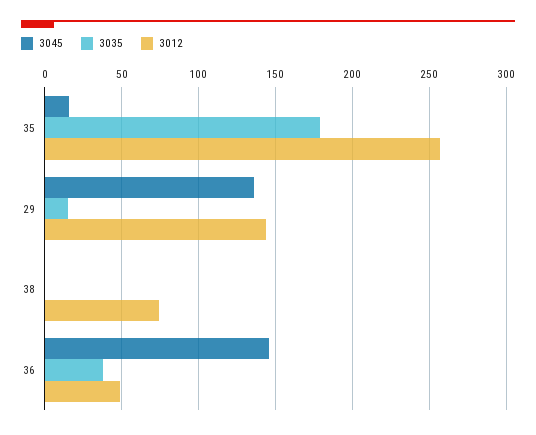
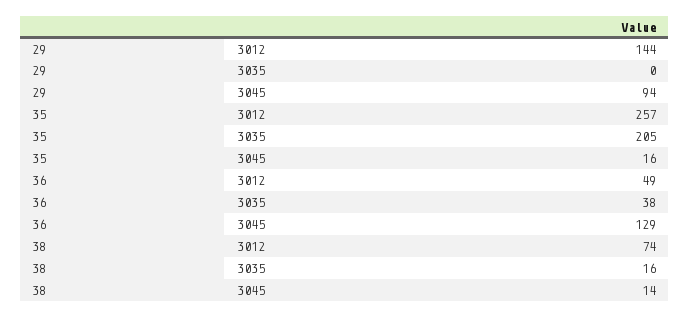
3035, 35: 180 -> 205
3045, 29: 135 -> 94
3035, 29: 15 -> 0
3045, 38: 0 -> 14
3035, 38: 0 -> 16
3045, 36: 145 -> 129

